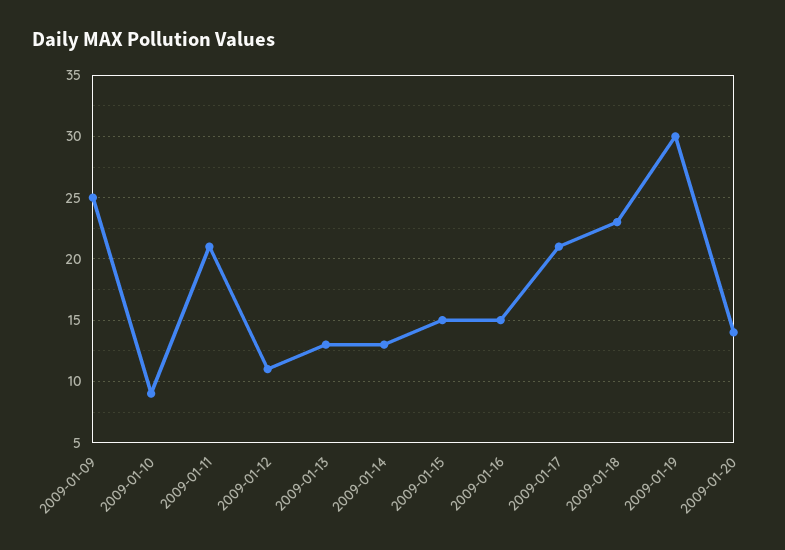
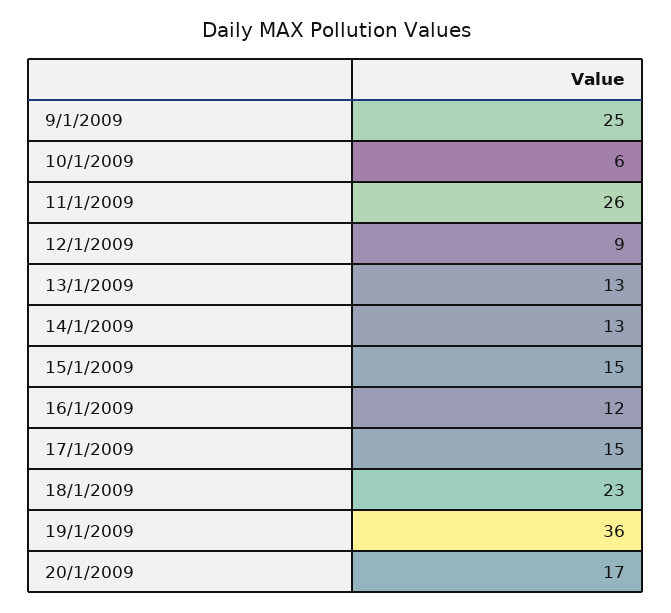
2009-01-10: 9 -> 6
2009-01-11: 21 -> 26
2009-01-12: 11 -> 9
2009-01-16: 15 -> 12
2009-01-17: 21 -> 15
2009-01-19: 30 -> 36
2009-01-20: 14 -> 17

